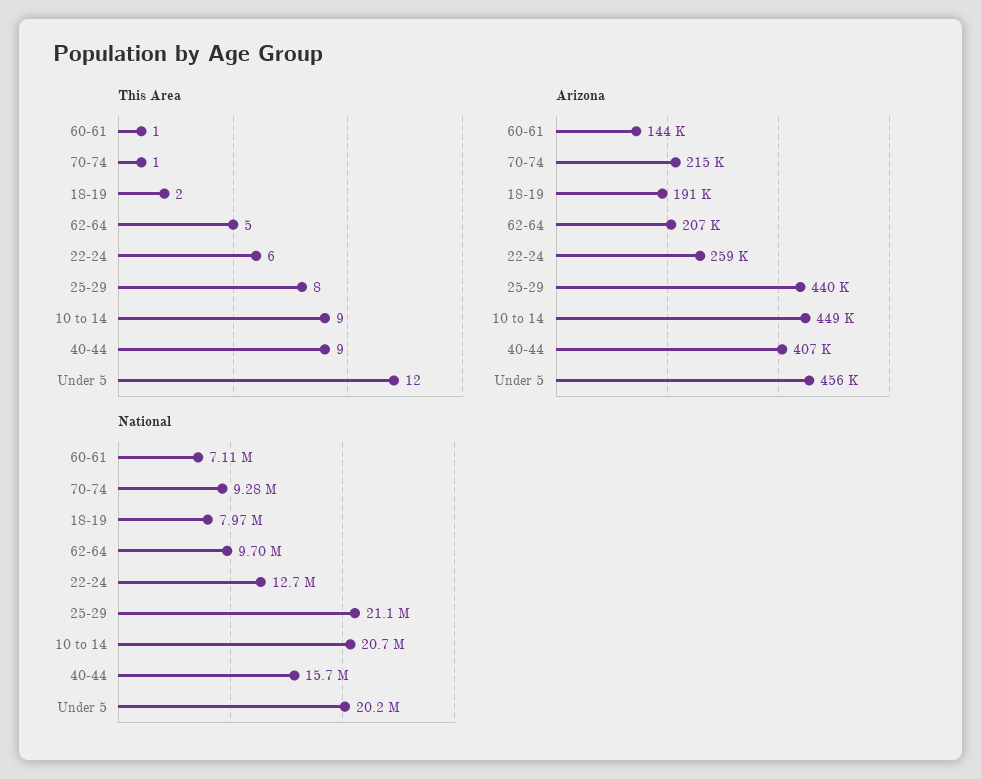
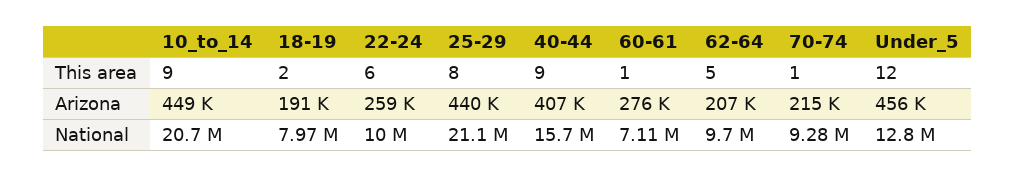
Arizona, 60-61: 144000 -> 276000
National, 22-24: 12700000 -> 10000000
National, Under 5: 20200000 -> 12800000

